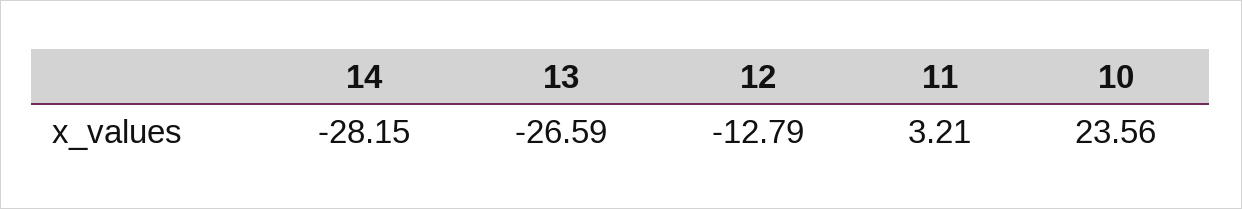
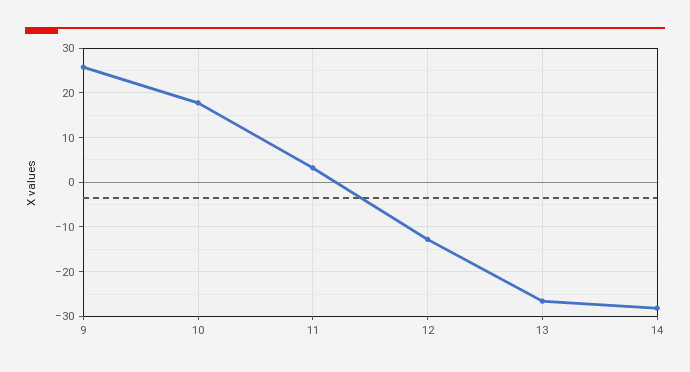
10: 23.56 -> 18
9: none -> 26

